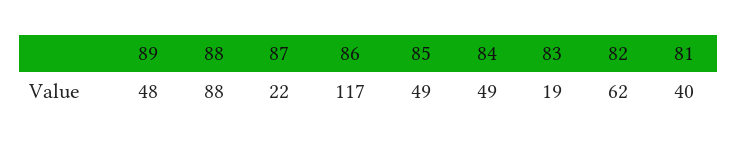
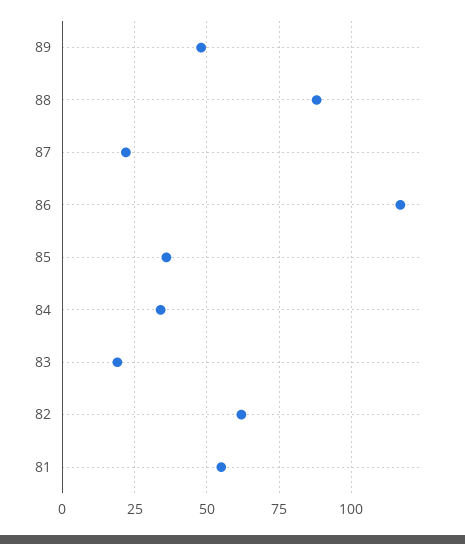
85: 49 -> 35
84: 49 -> 35
81: 40 -> 55

